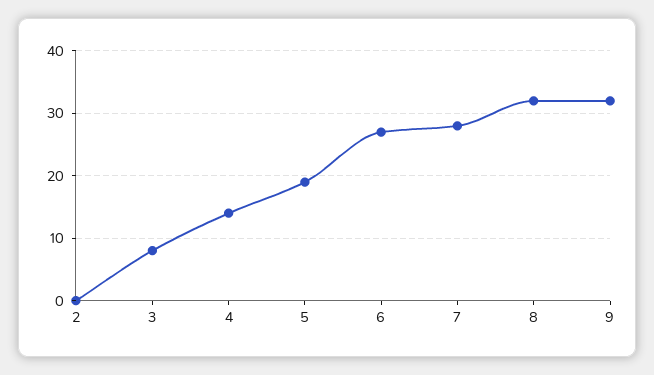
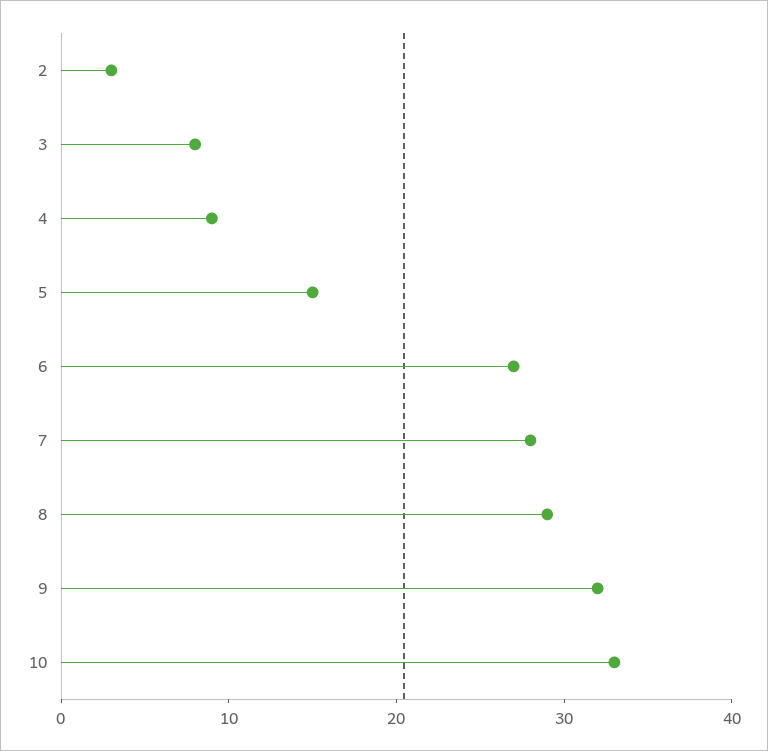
2: 0 -> 3
4: 14 -> 9
5: 19 -> 15
8: 32 -> 29
10: none -> 33

